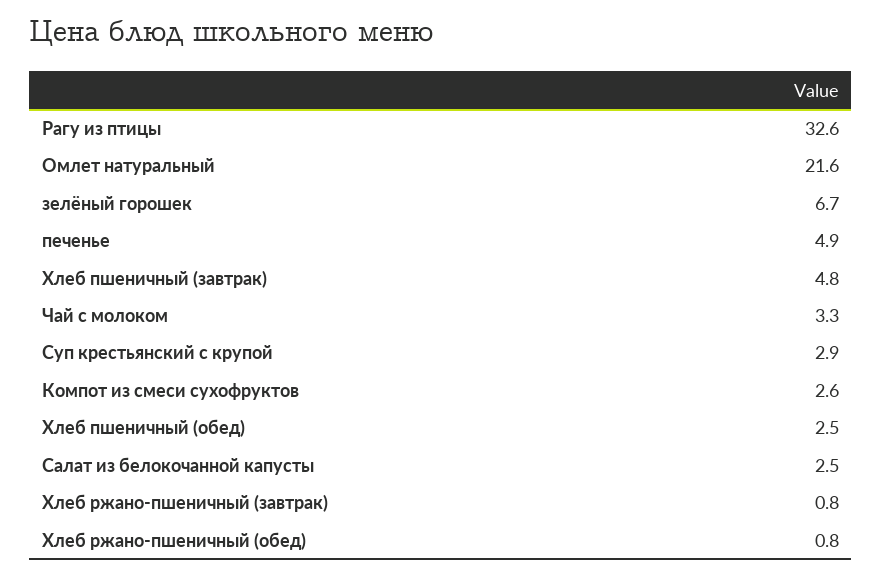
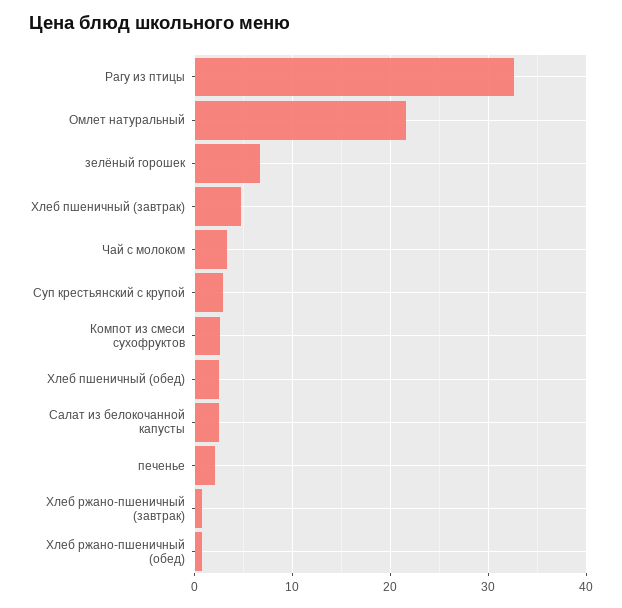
печенье: 4.9 -> 2

